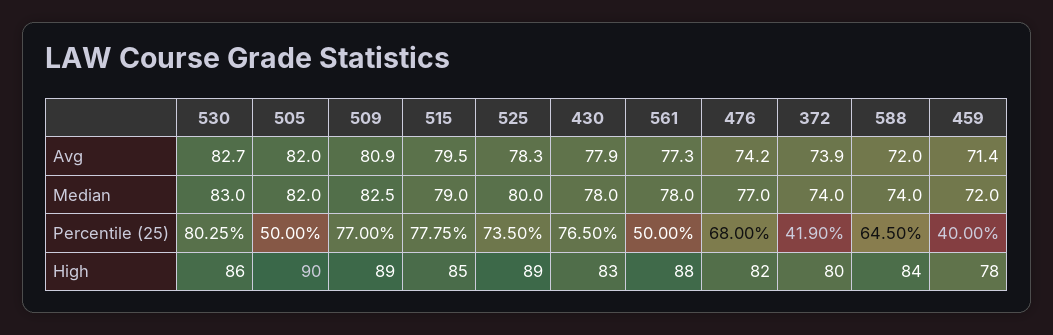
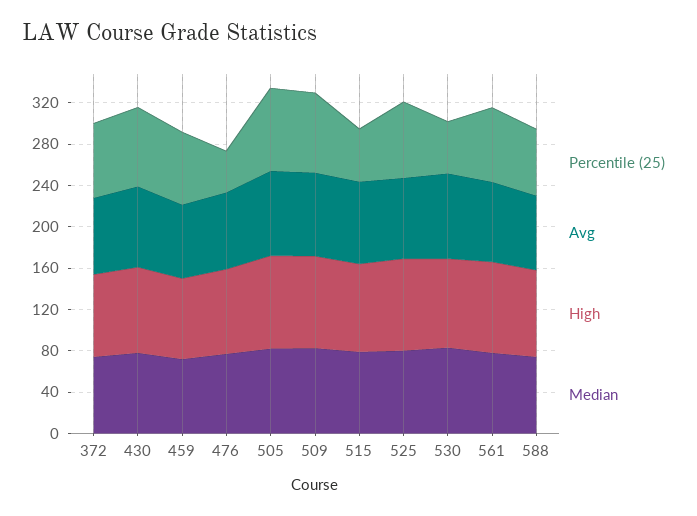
Percentile (25), 530: 80.25 -> 50
Percentile (25), 505: 50 -> 80
Percentile (25), 515: 77.75 -> 50
Percentile (25), 561: 50 -> 70
Percentile (25), 476: 68 -> 40
Percentile (25), 372: 41.9 -> 70
Percentile (25), 459: 40 -> 70

